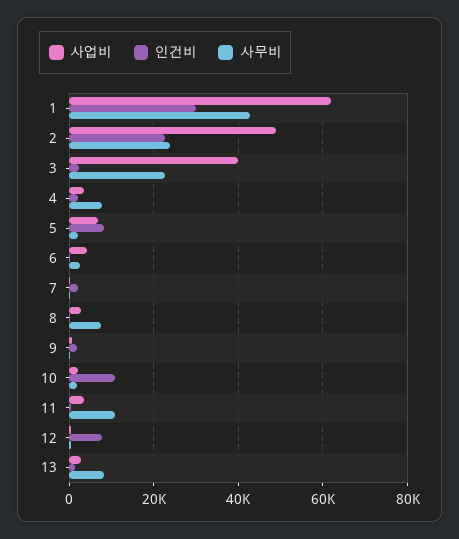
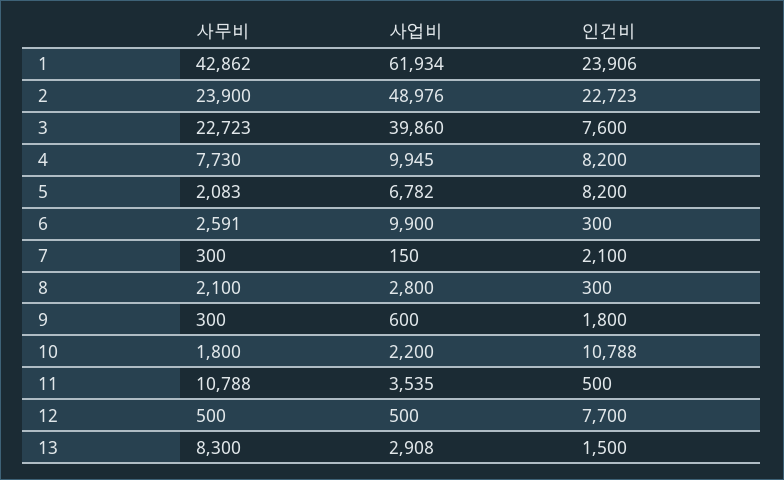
인건비, 1: 30000 -> 23906
인건비, 3: 2000 -> 7600
사업비, 4: 4000 -> 9945
인건비, 4: 2000 -> 8200
사업비, 6: 4000 -> 9900
사무비, 8: 8000 -> 2100

